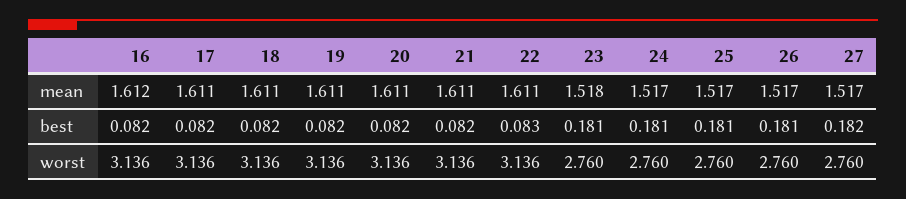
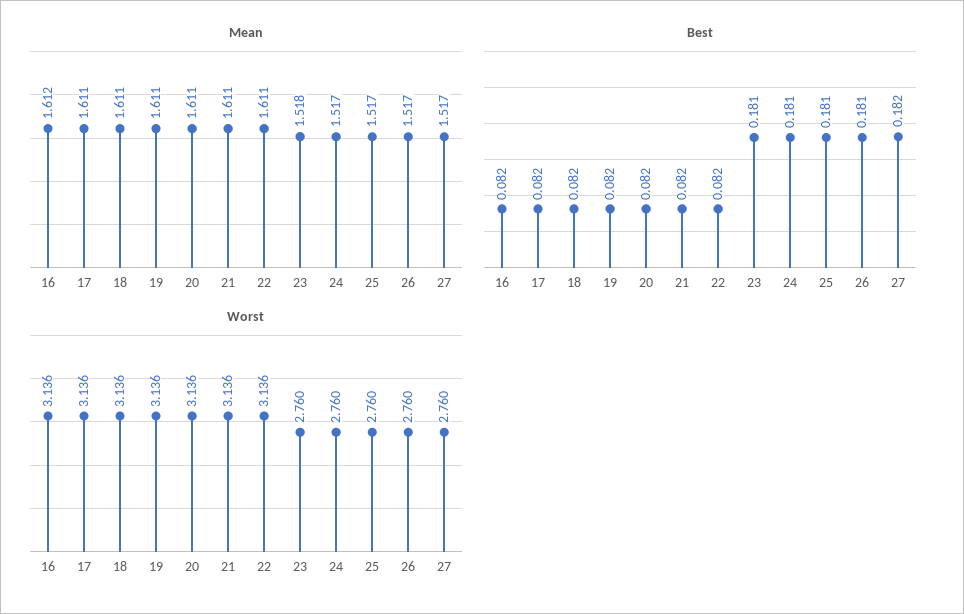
best, 22: 0.083 -> 0.082

